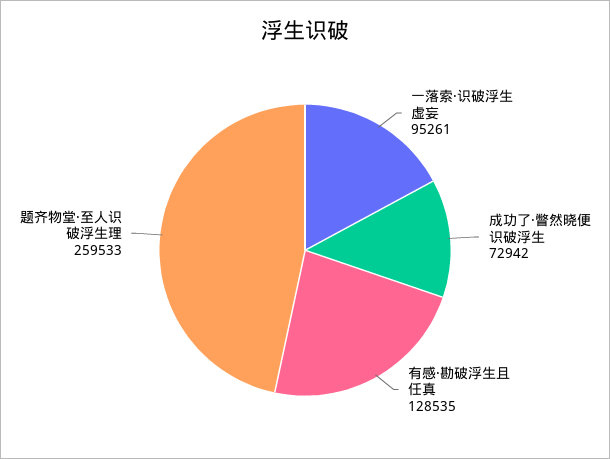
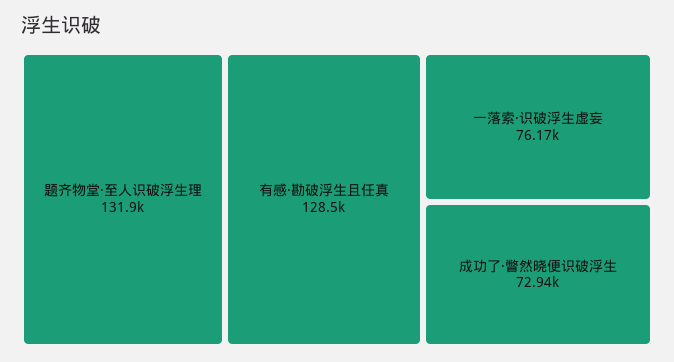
一落索·识破浮生虚妄: 95261 -> 76170
题齐物堂·至人识破浮生理: 259533 -> 131900

